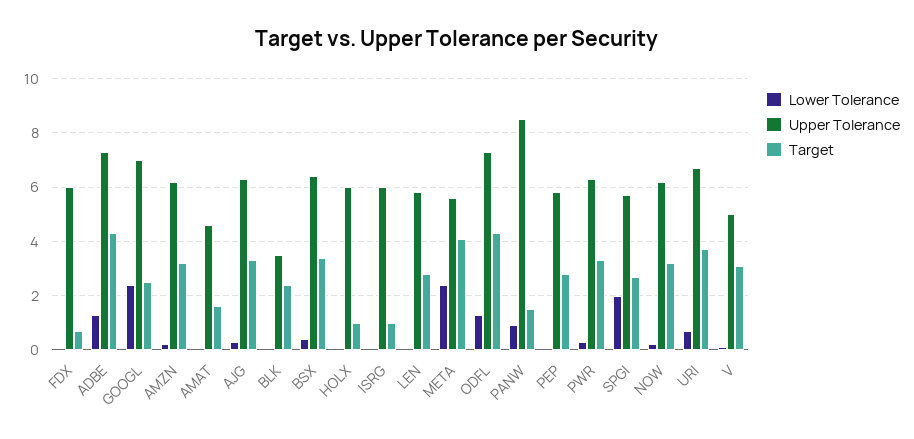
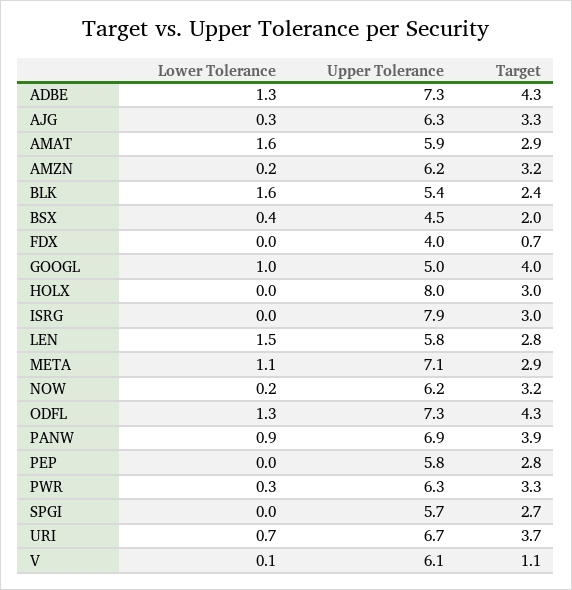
Upper Tolerance, FDX: 6 -> 4
Lower Tolerance, GOOGL: 2.5 -> 1
Upper Tolerance, GOOGL: 7 -> 5
Target, GOOGL: 2.5 -> 4
Lower Tolerance, AMAT: 0 -> 1.6
Upper Tolerance, AMAT: 4.5 -> 5.9
Target, AMAT: 1.5 -> 2.9
Lower Tolerance, BLK: 0 -> 1.6
Upper Tolerance, BLK: 3.5 -> 5.4
Upper Tolerance, BSX: 6.5 -> 4.5
Target, BSX: 3.5 -> 2
Upper Tolerance, HOLX: 6 -> 8
Target, HOLX: 1 -> 3
Upper Tolerance, ISRG: 6 -> 7.9
Target, ISRG: 1 -> 3
Lower Tolerance, LEN: 0 -> 1.5
Lower Tolerance, META: 2.5 -> 1.1
Upper Tolerance, META: 5.5 -> 7.1
Target, META: 4 -> 2.9
Upper Tolerance, PANW: 8.5 -> 6.9
Target, PANW: 1.5 -> 3.9
Lower Tolerance, SPGI: 2 -> 0
Upper Tolerance, V: 5 -> 6.1
Target, V: 3 -> 1.1

